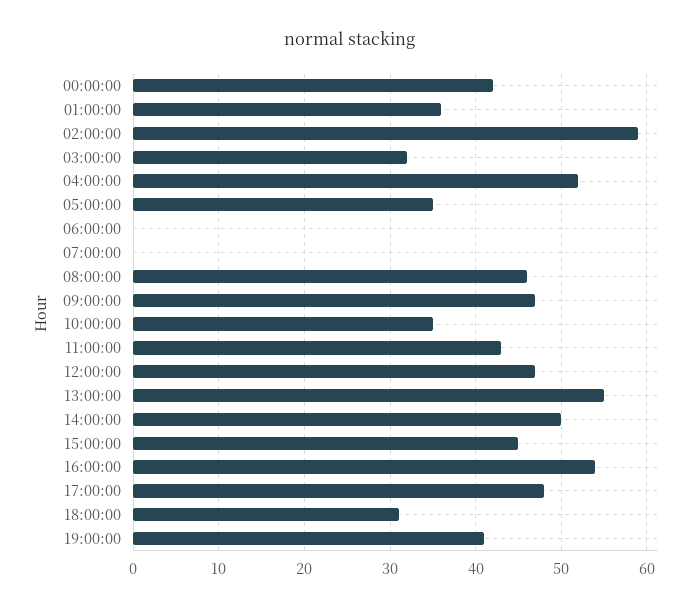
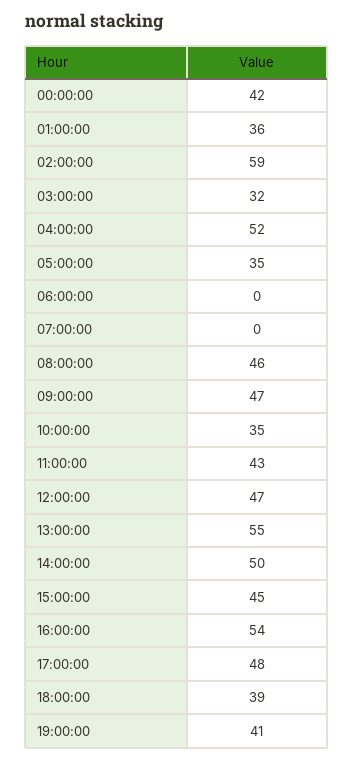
18:00:00: 31 -> 39

